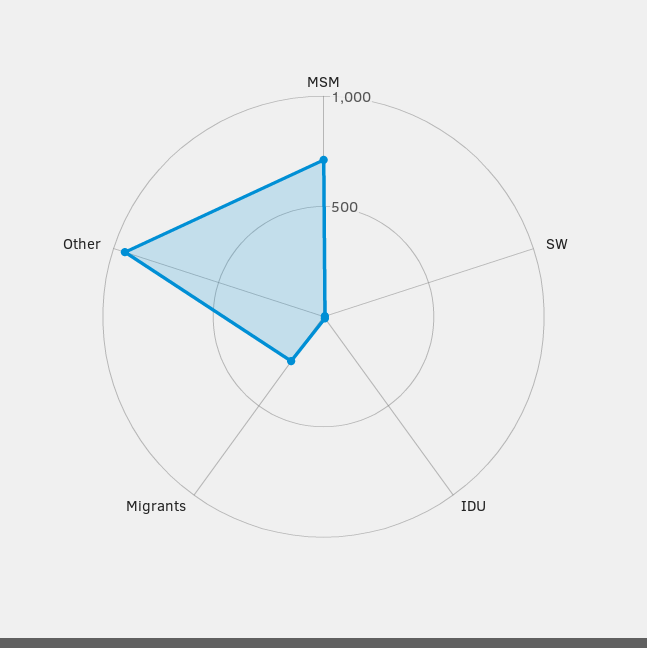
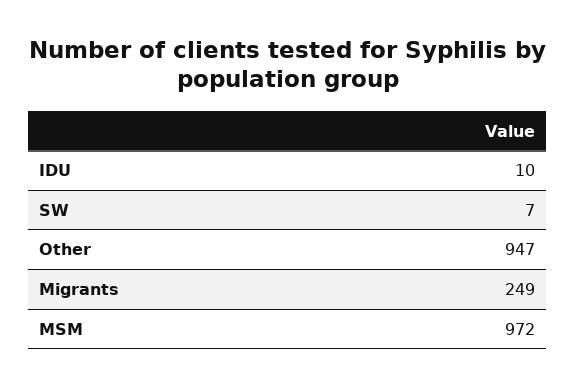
MSM: 700 -> 972

